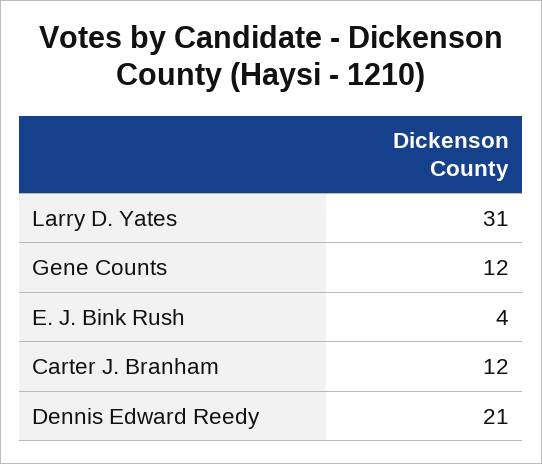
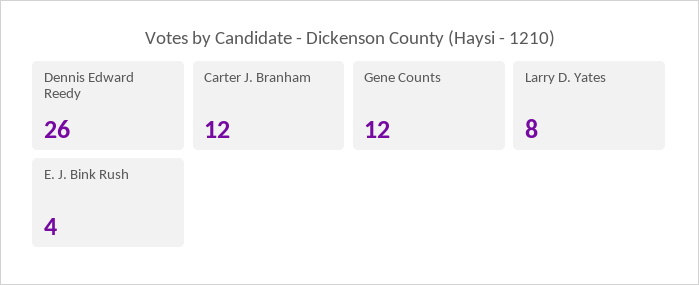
Larry D. Yates: 31 -> 8
Dennis Edward Reedy: 21 -> 26

